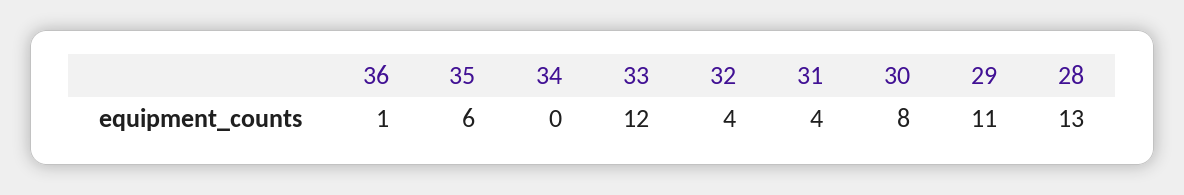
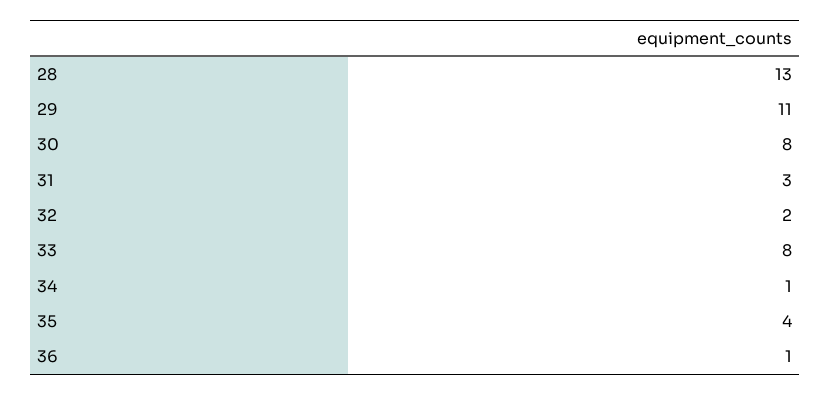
35: 6 -> 4
34: 0 -> 1
33: 12 -> 8
32: 4 -> 2
31: 4 -> 3

